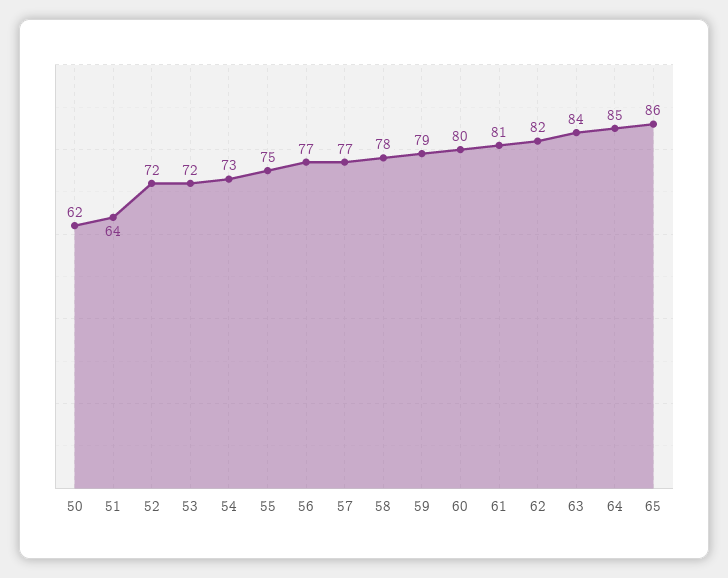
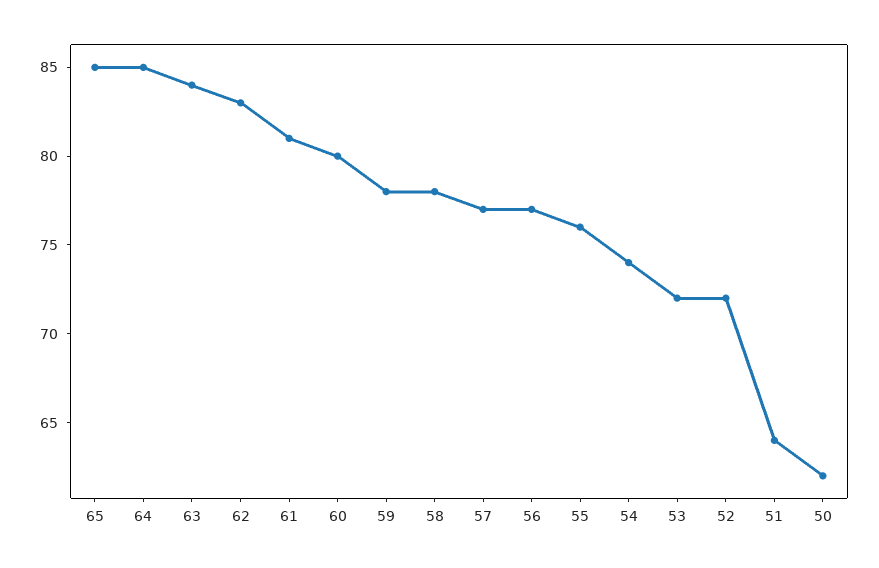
54: 73 -> 74
55: 75 -> 76
59: 79 -> 78
62: 82 -> 83
65: 86 -> 85

